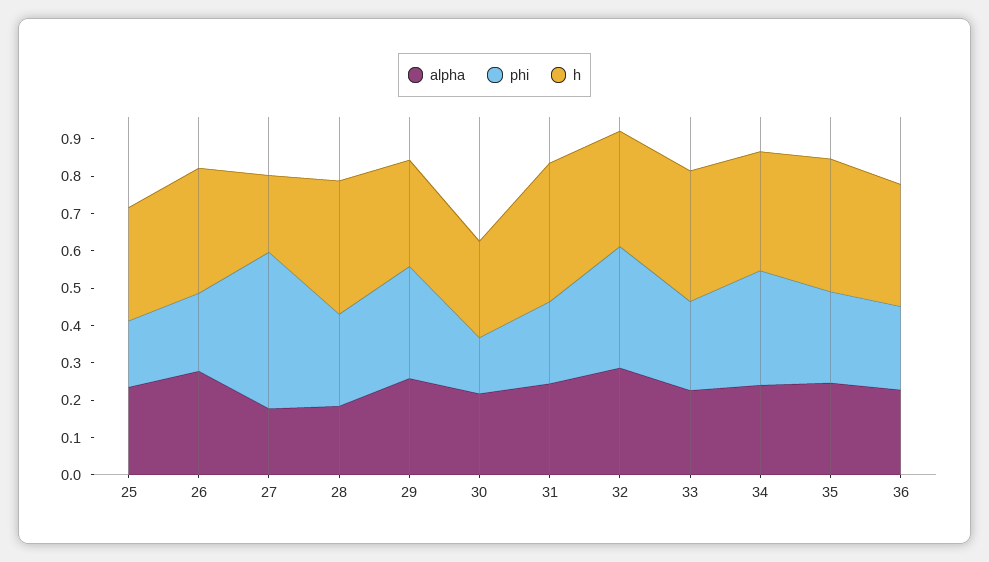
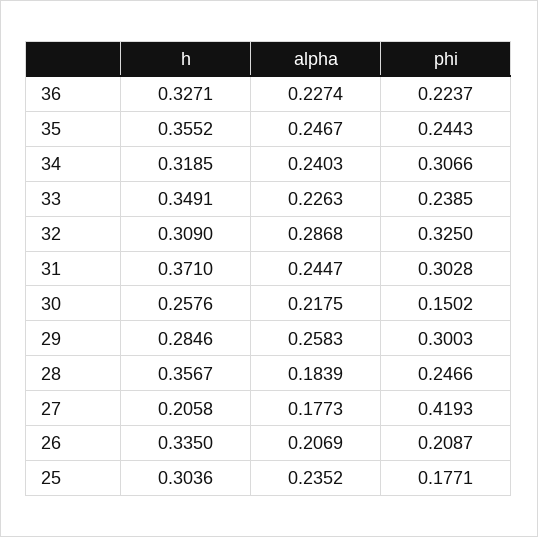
alpha, 26: 0.275 -> 0.2069
phi, 31: 0.225 -> 0.3028

